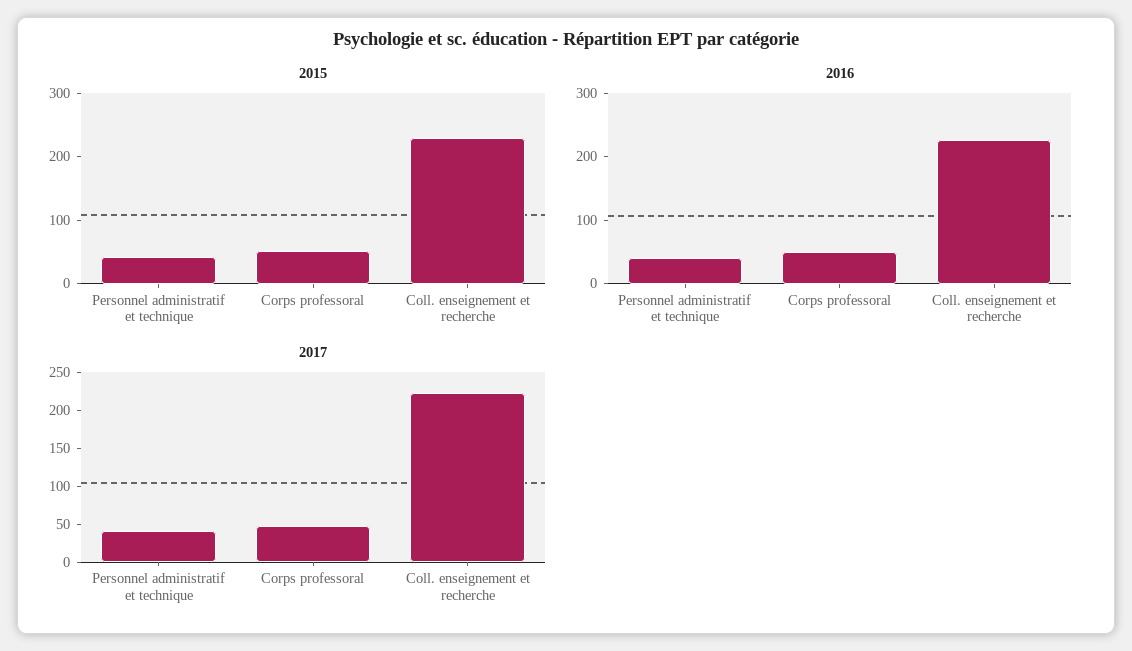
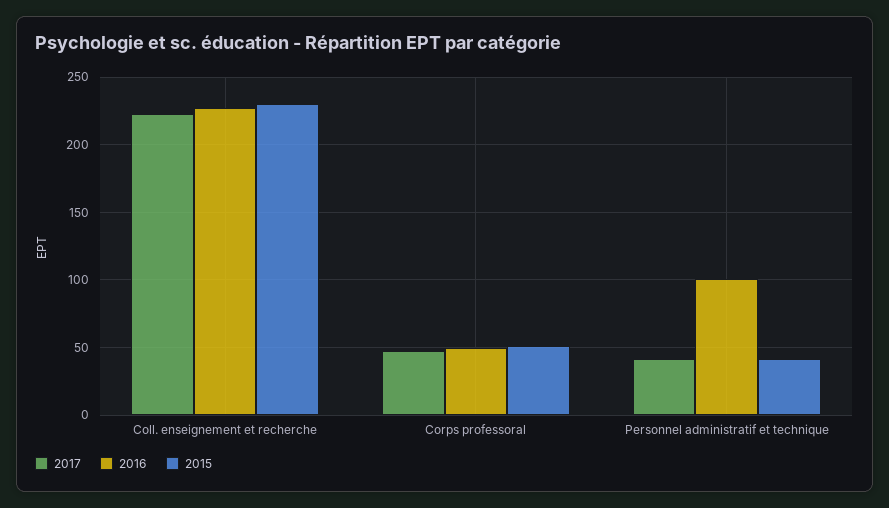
2016, Personnel administratif et technique: 40 -> 100

